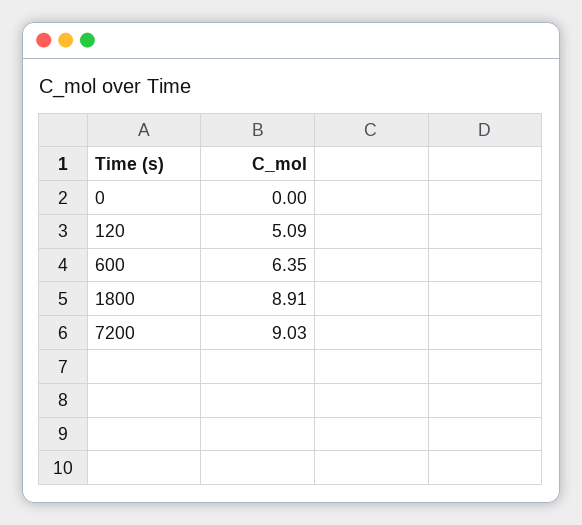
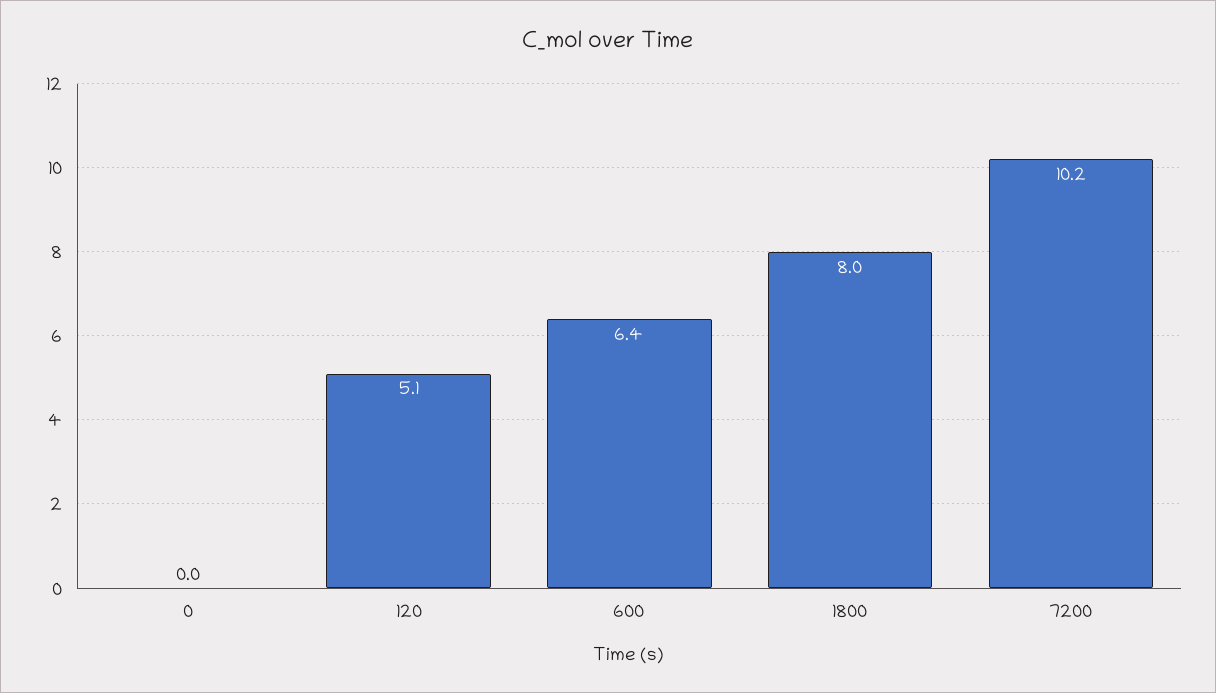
1800: 8.91 -> 8
7200: 9.03 -> 10.2

